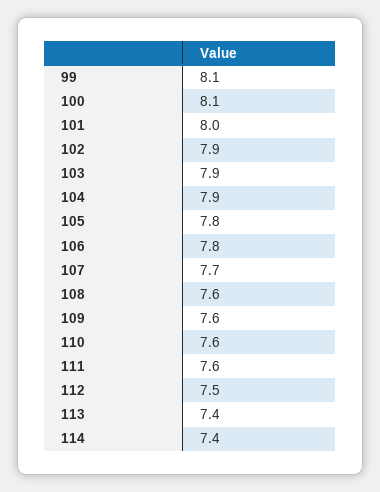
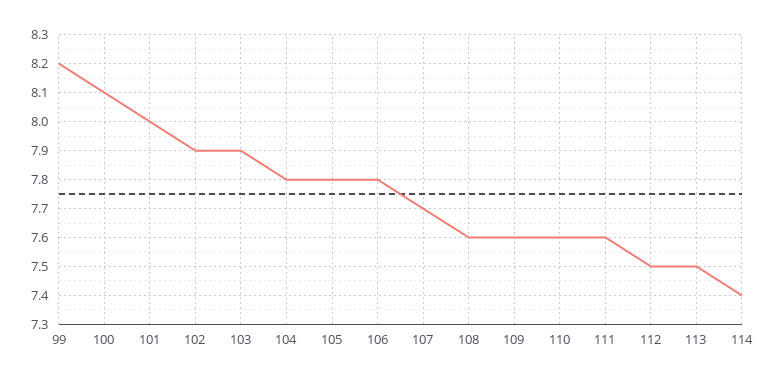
99: 8.1 -> 8.2
104: 7.9 -> 7.8
113: 7.4 -> 7.5

